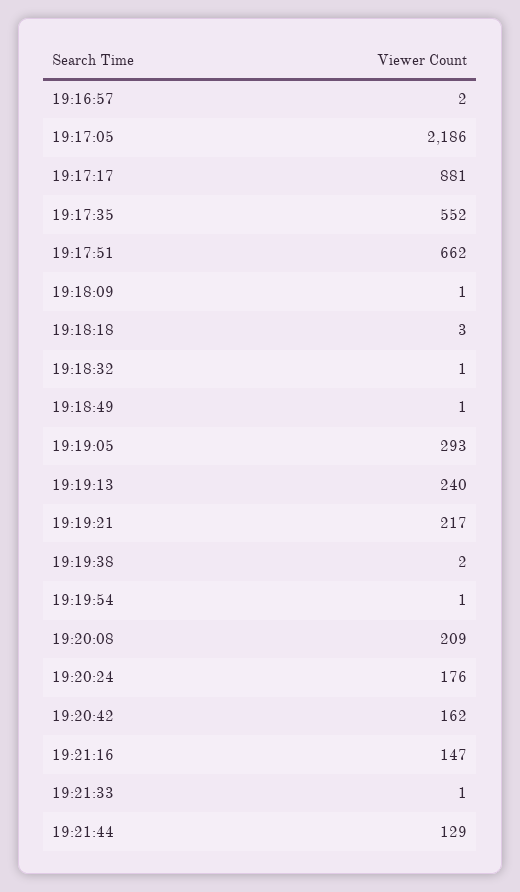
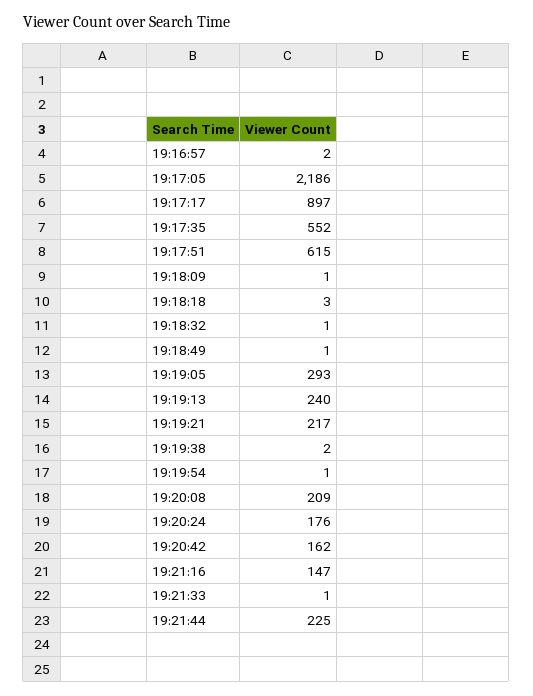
19:17:17: 881 -> 897
19:17:51: 662 -> 615
19:21:44: 129 -> 225

